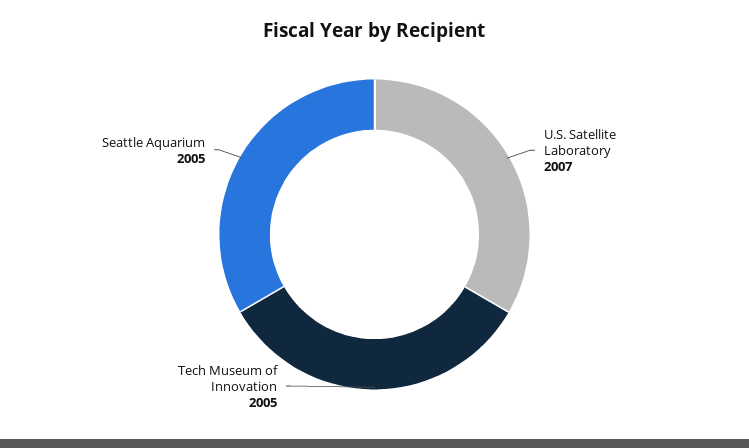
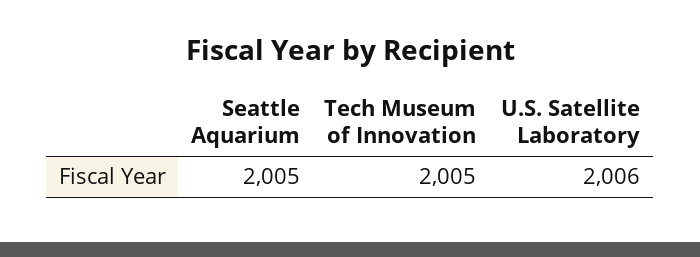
U.S. Satellite Laboratory: 2007 -> 2006

